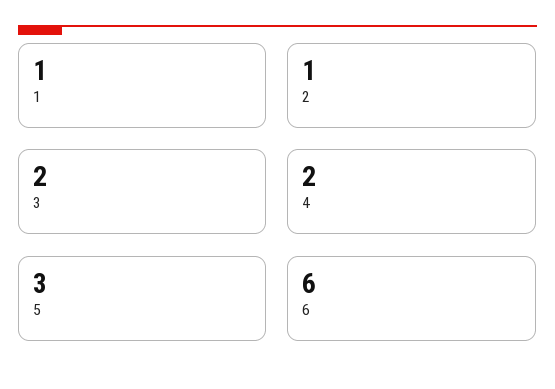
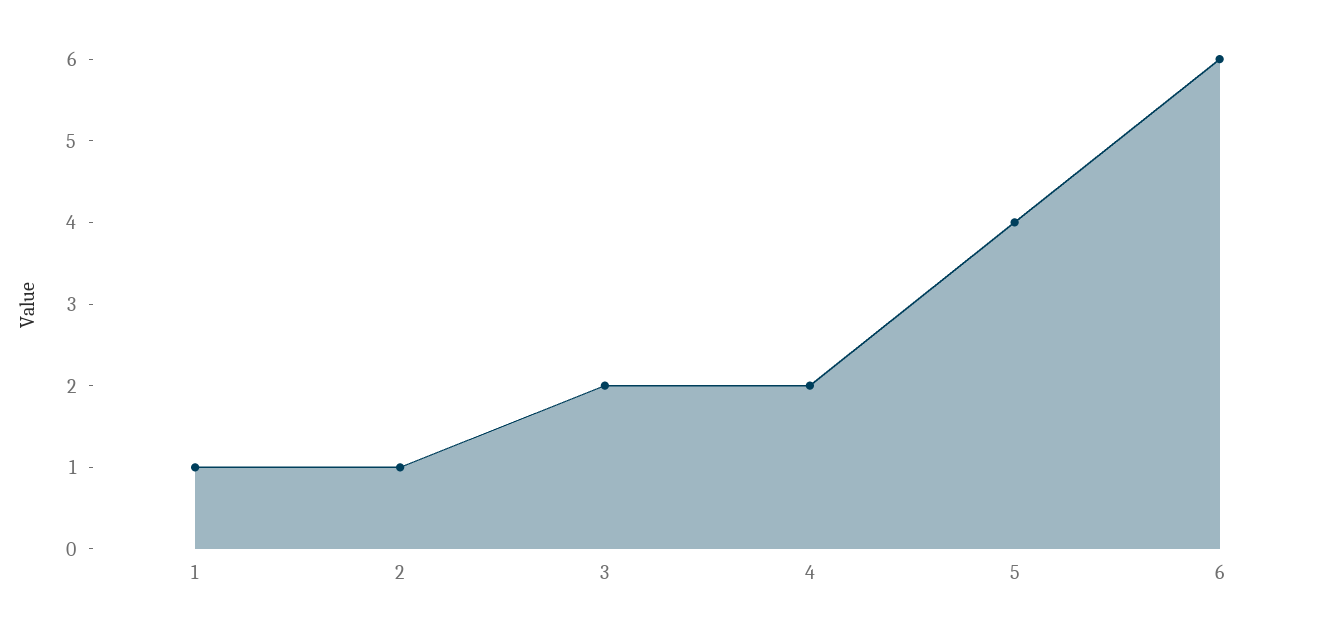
5: 3 -> 4

